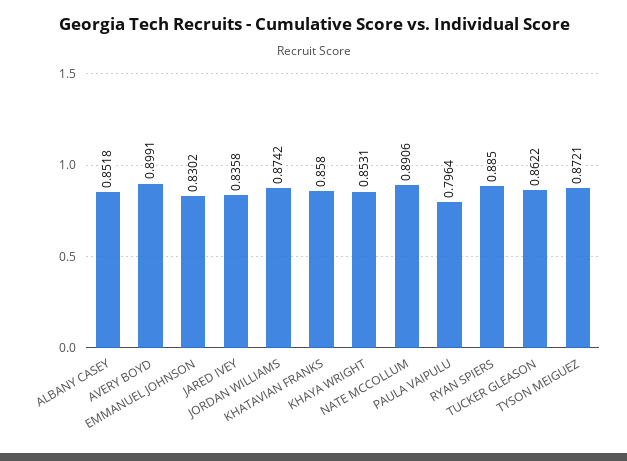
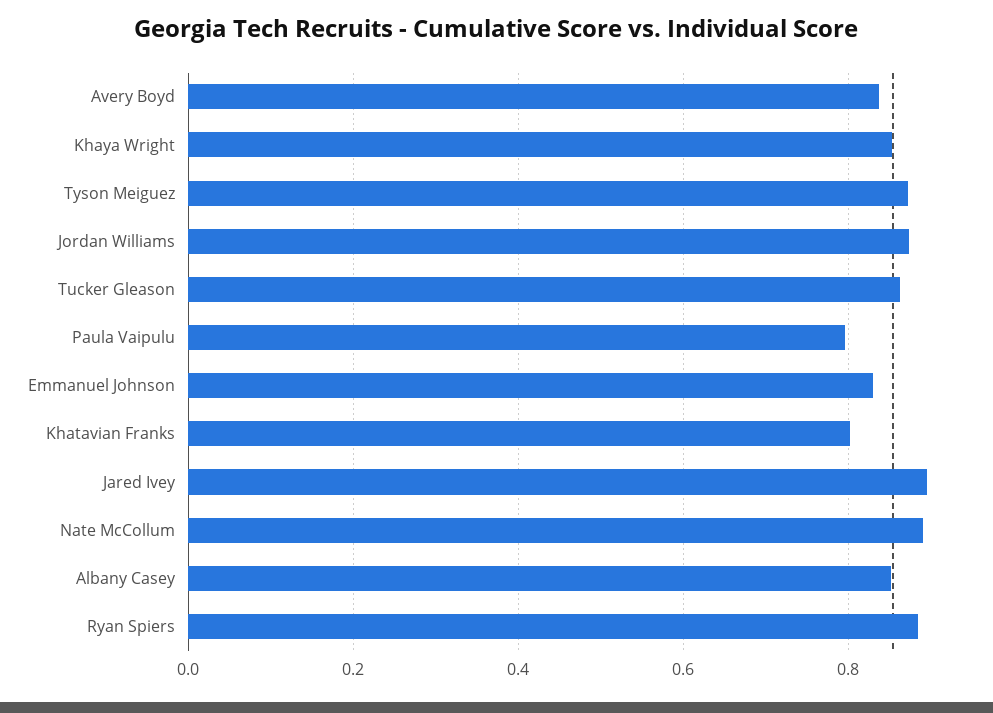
AVERY BOYD: 0.8991 -> 0.84
JARED IVEY: 0.8358 -> 0.9
KHATAVIAN FRANKS: 0.858 -> 0.8

